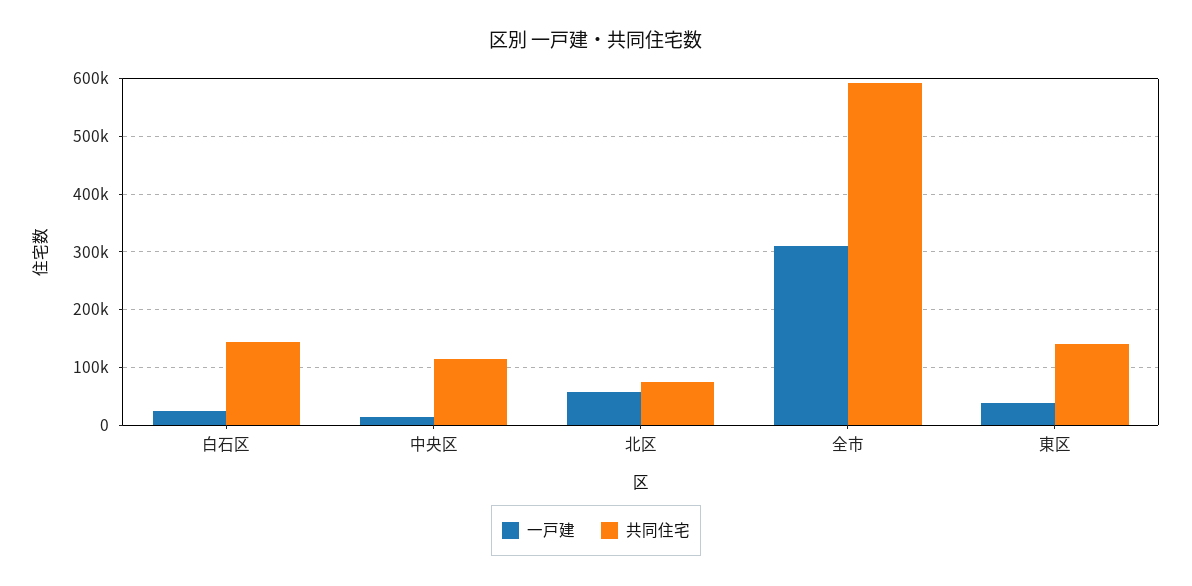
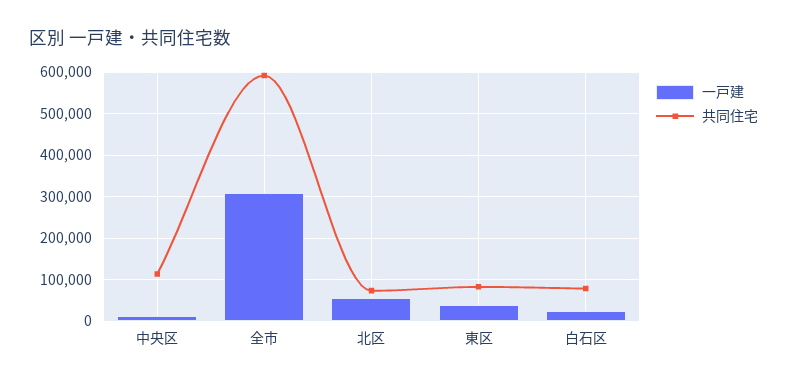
共同住宅, 白石区: 140000 -> 80000
共同住宅, 東区: 140000 -> 80000

